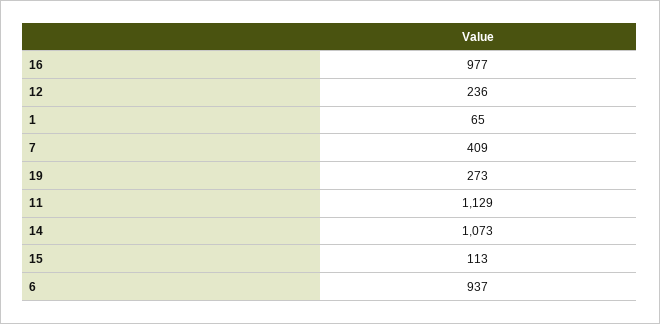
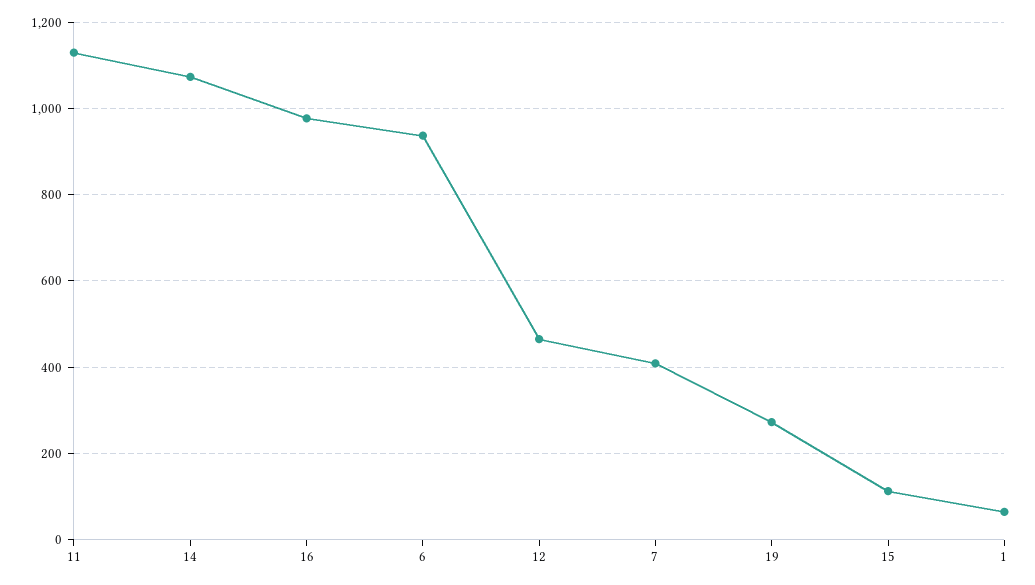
12: 236 -> 460

